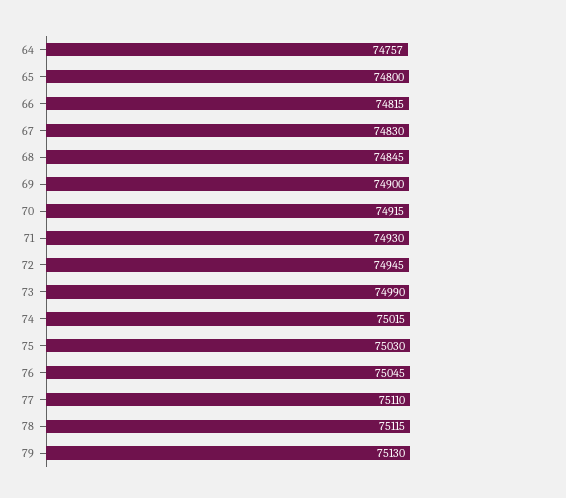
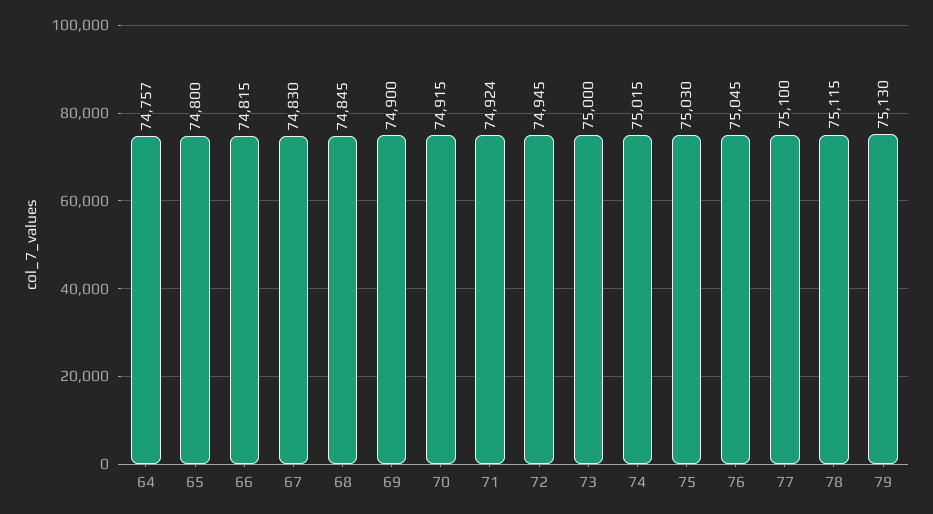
71: 74930 -> 74924
73: 74990 -> 75000
77: 75110 -> 75100

